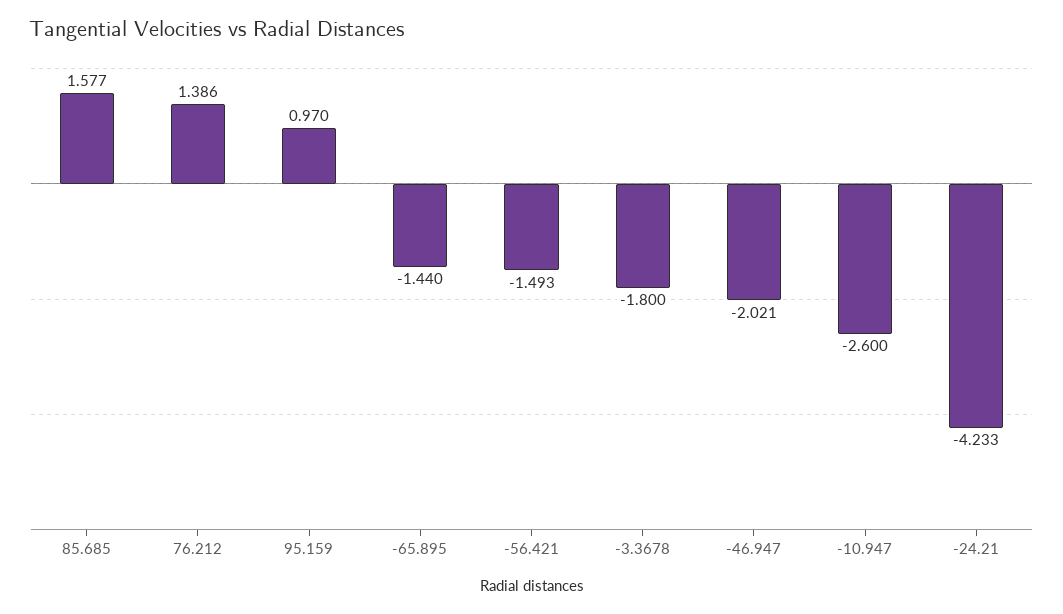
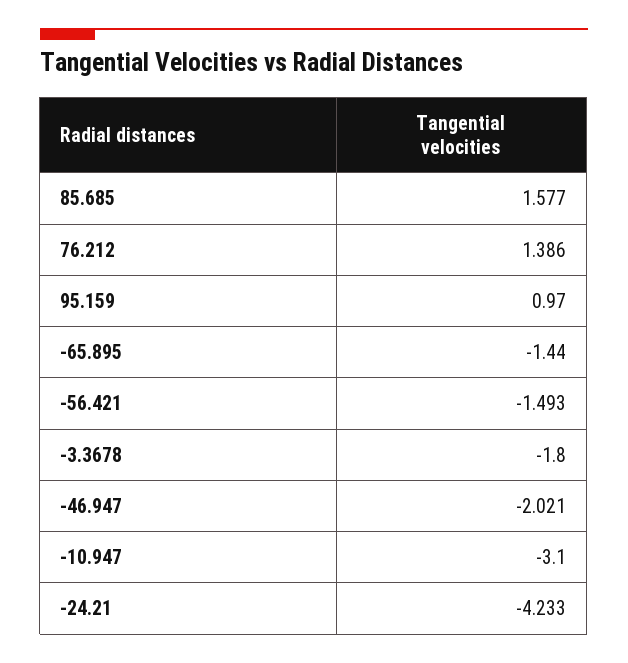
-10.947: -2.6 -> -3.1

